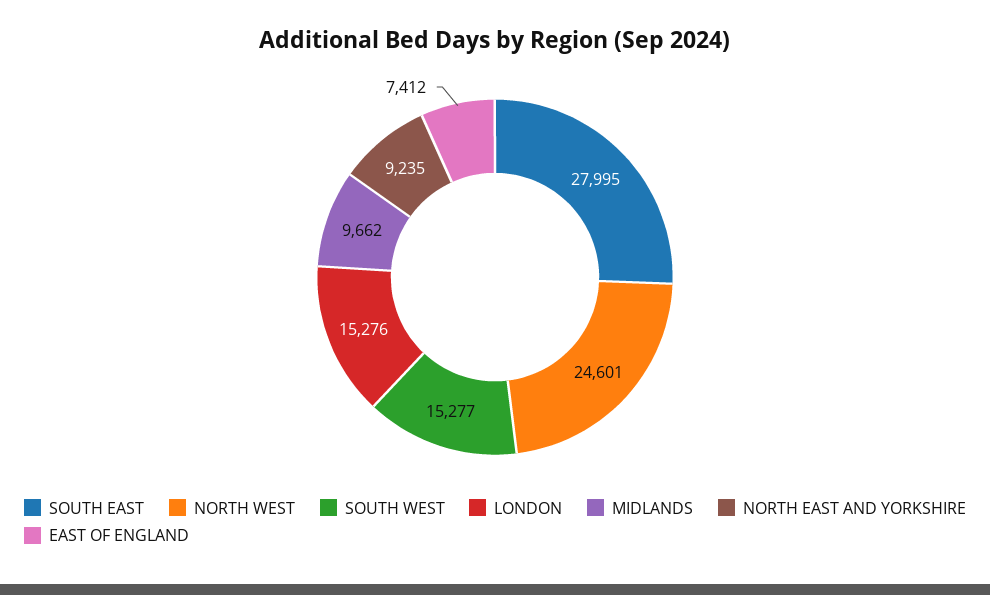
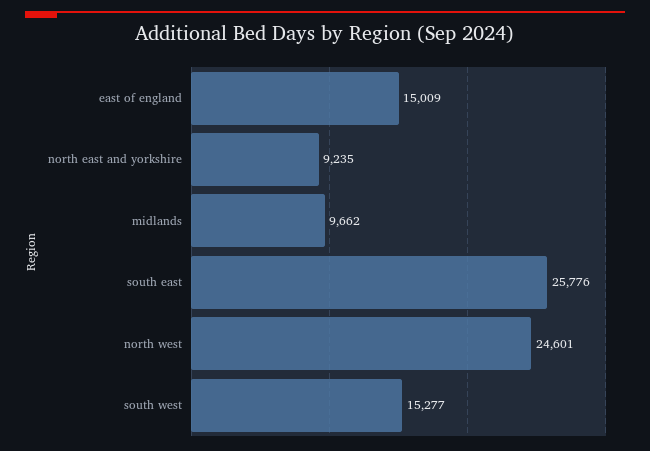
SOUTH EAST: 27995 -> 25776
LONDON: 15276 -> none
EAST OF ENGLAND: 7412 -> 15009

